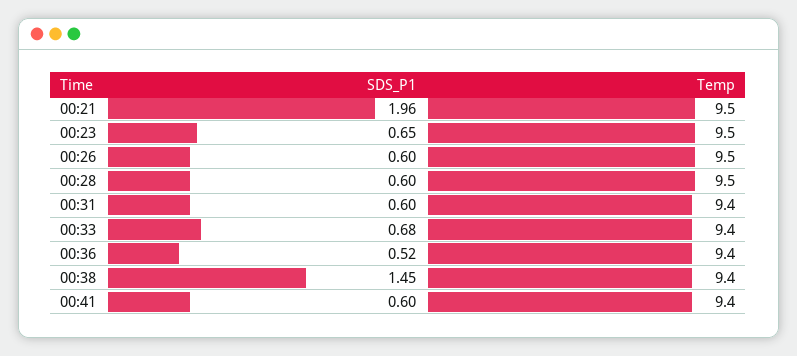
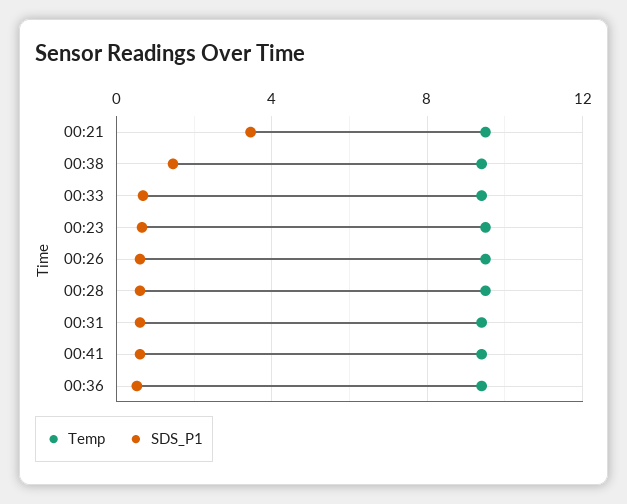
SDS_P1, 00:21: 1.96 -> 3.5

